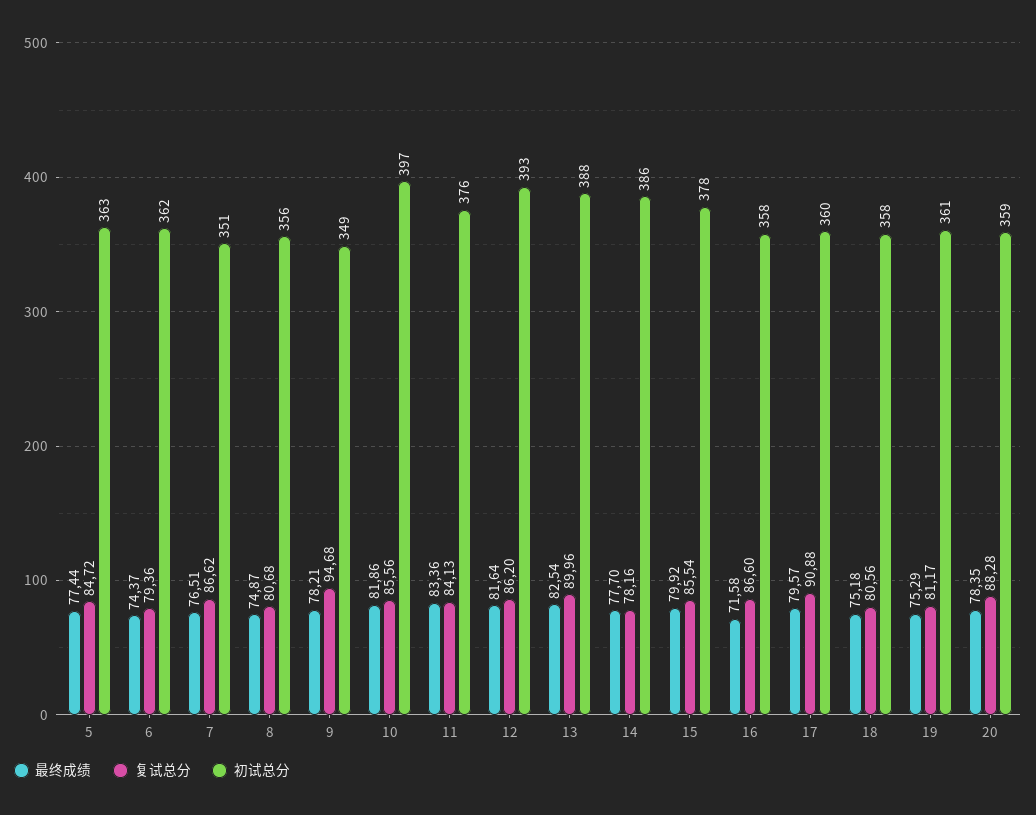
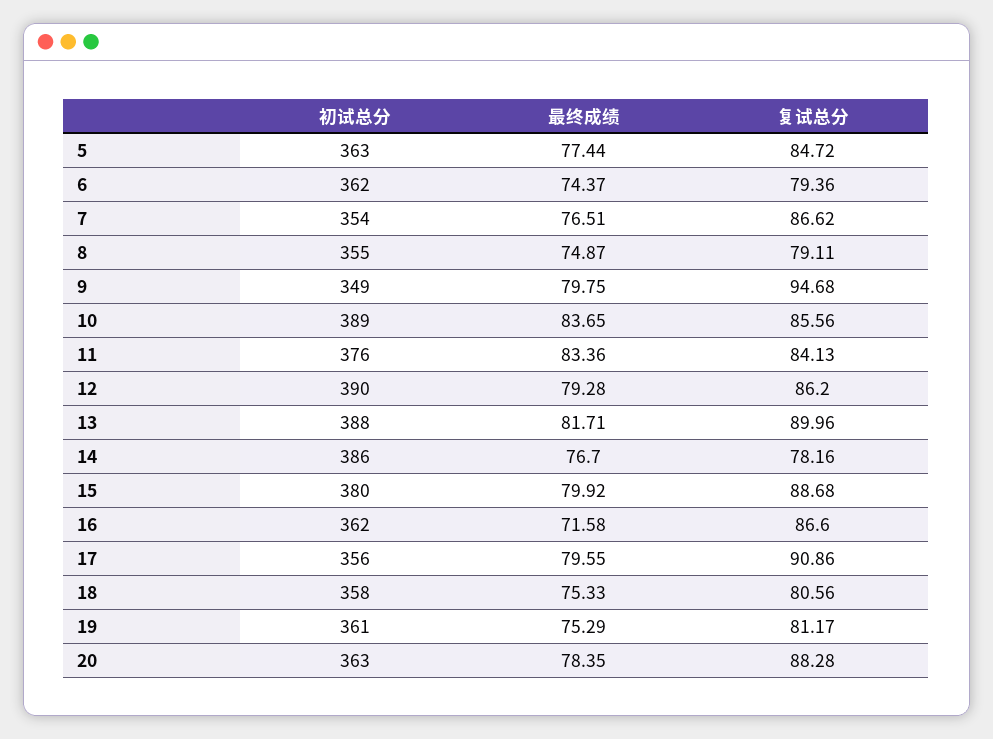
初试总分, 7: 351 -> 354
复试总分, 8: 80.68 -> 79.11
初试总分, 8: 356 -> 355
最终成绩, 9: 78.21 -> 79.75
最终成绩, 10: 81.86 -> 83.65
初试总分, 10: 397 -> 389
最终成绩, 12: 81.64 -> 79.28
初试总分, 12: 393 -> 390
最终成绩, 13: 82.54 -> 81.71
最终成绩, 14: 77.7 -> 76.7
复试总分, 15: 85.54 -> 88.68
初试总分, 15: 378 -> 380
初试总分, 16: 358 -> 362
最终成绩, 17: 79.57 -> 79.55
复试总分, 17: 90.88 -> 90.86
初试总分, 17: 360 -> 356
最终成绩, 18: 75.18 -> 75.33
初试总分, 20: 359 -> 363

